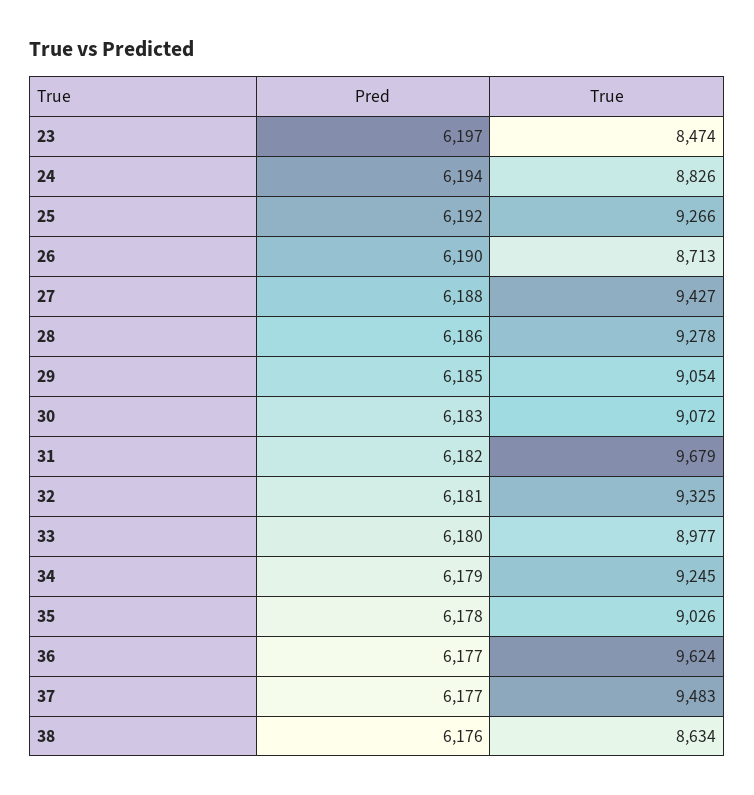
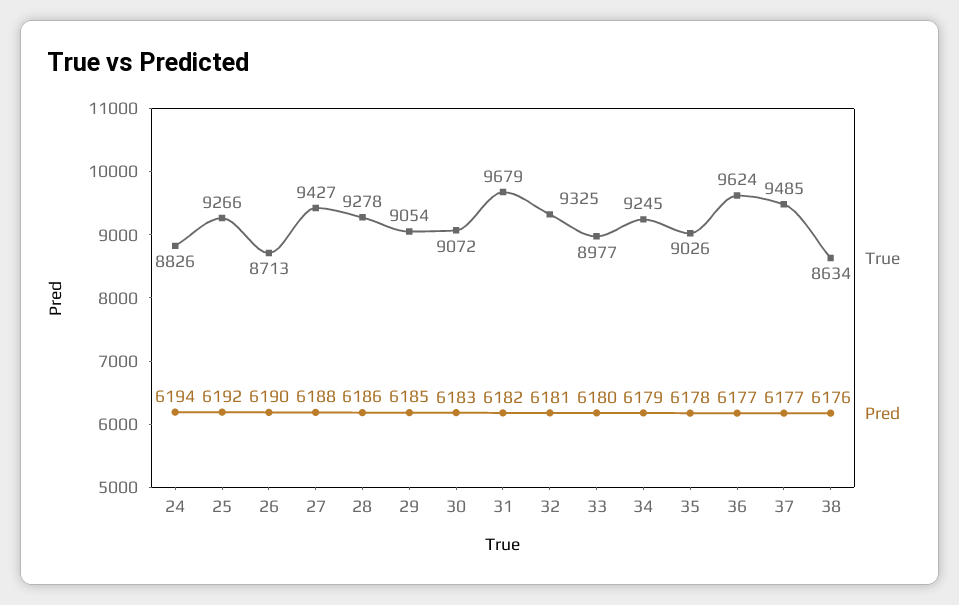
Pred, 23: 6197 -> none
True, 23: 8474 -> none
True, 37: 9483 -> 9485

